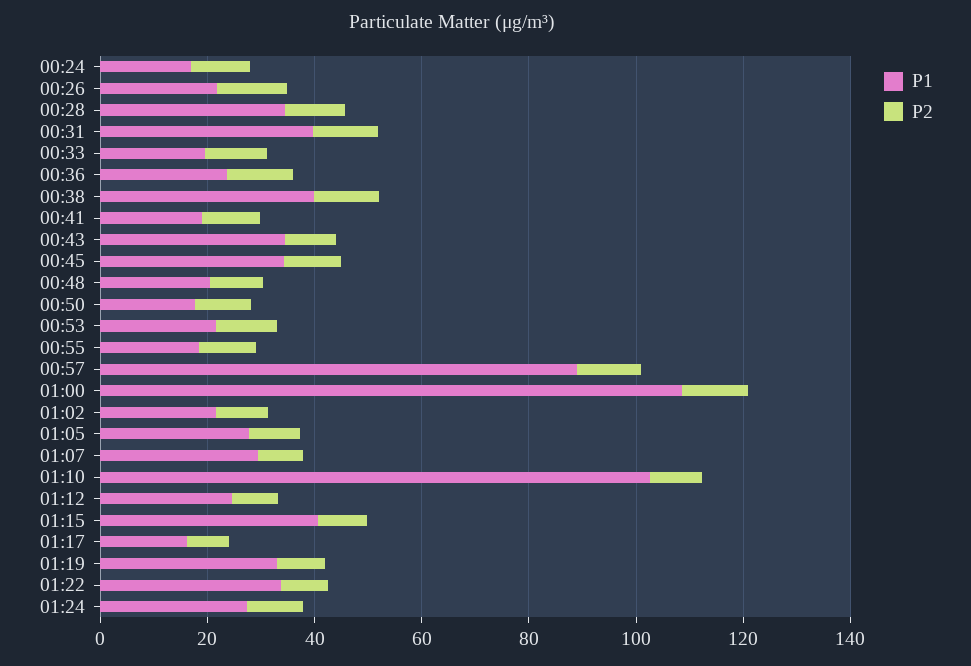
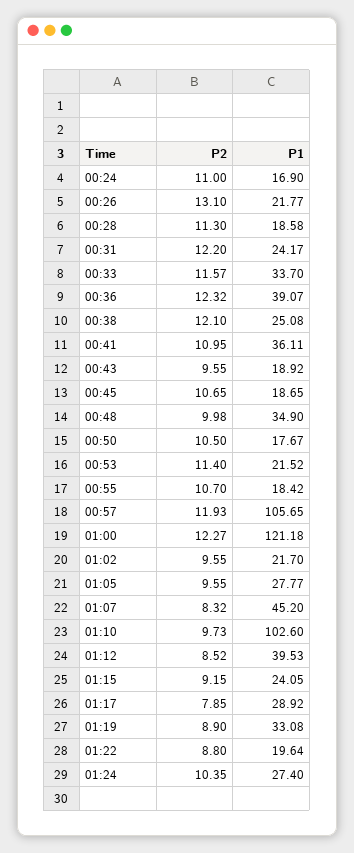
P1, 00:28: 35 -> 18.58
P1, 00:31: 40 -> 24.17
P1, 00:33: 20 -> 33.7
P1, 00:36: 25 -> 39.07
P1, 00:38: 40 -> 25.08
P1, 00:41: 20 -> 36.11
P1, 00:43: 35 -> 18.92
P1, 00:45: 35 -> 18.65
P1, 00:48: 20 -> 34.9
P1, 00:57: 90 -> 105.65
P1, 01:00: 110 -> 121.18
P1, 01:07: 30 -> 45.2
P1, 01:12: 25 -> 39.53
P1, 01:15: 40 -> 24.05
P1, 01:17: 15 -> 28.92
P1, 01:22: 35 -> 19.64

